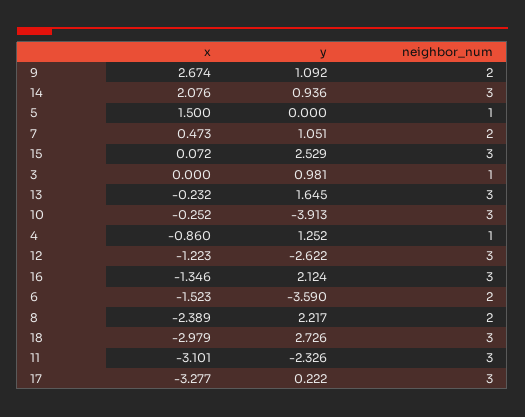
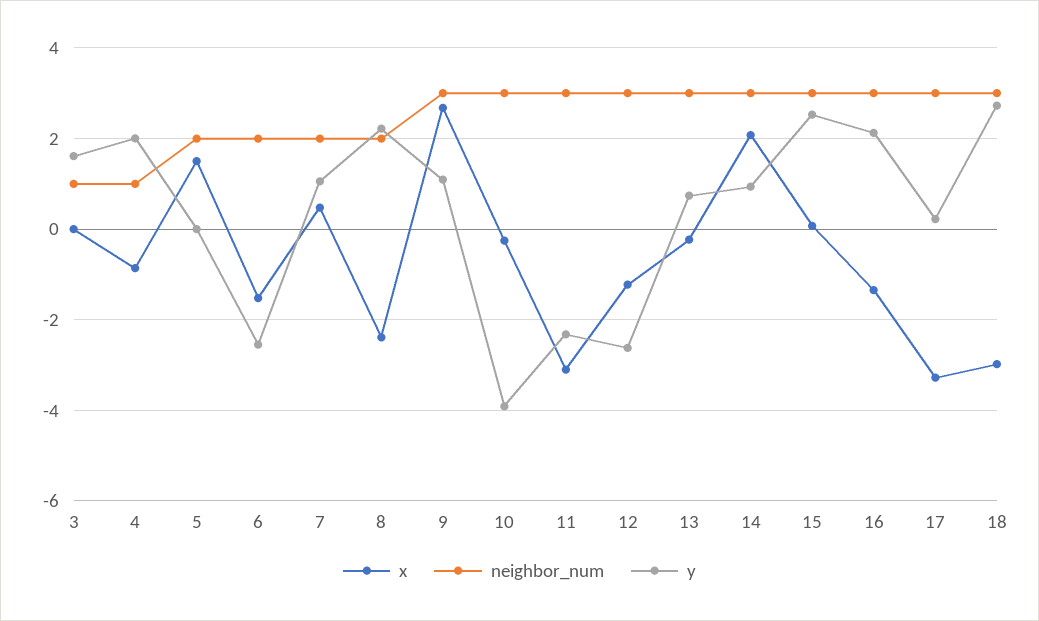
neighbor_num, 9: 2 -> 3
neighbor_num, 5: 1 -> 2
y, 3: 0.981 -> 1.6
y, 13: 1.645 -> 0.8
y, 4: 1.252 -> 2
y, 6: -3.59 -> -2.6

